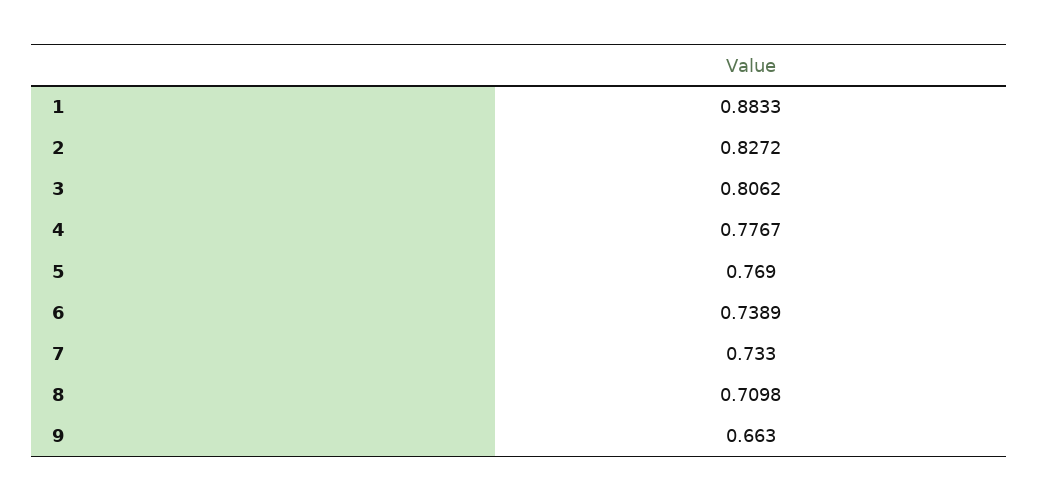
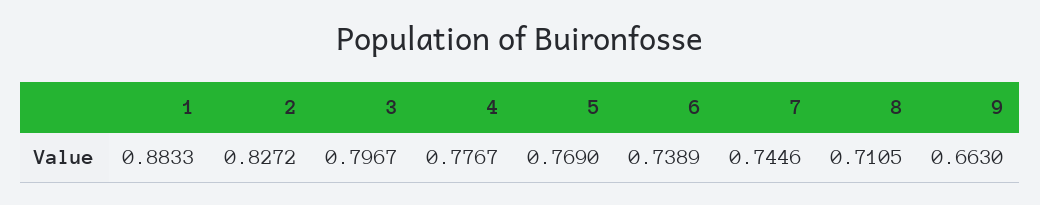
3: 0.8062 -> 0.7967
7: 0.733 -> 0.7446
8: 0.7098 -> 0.7105

